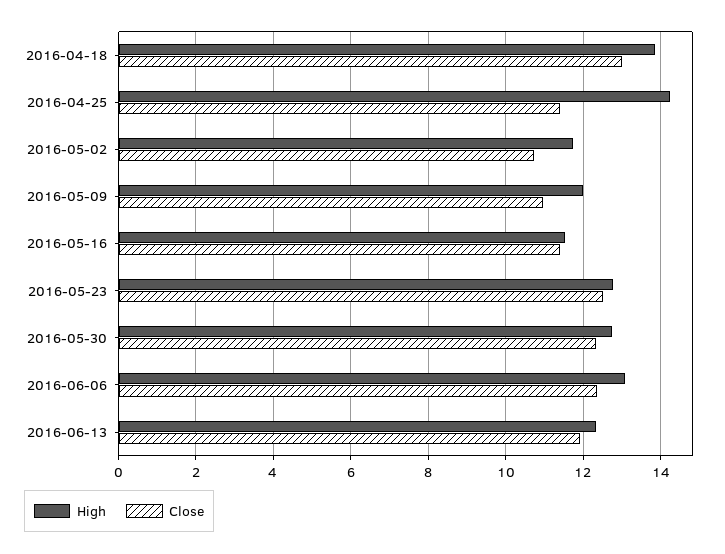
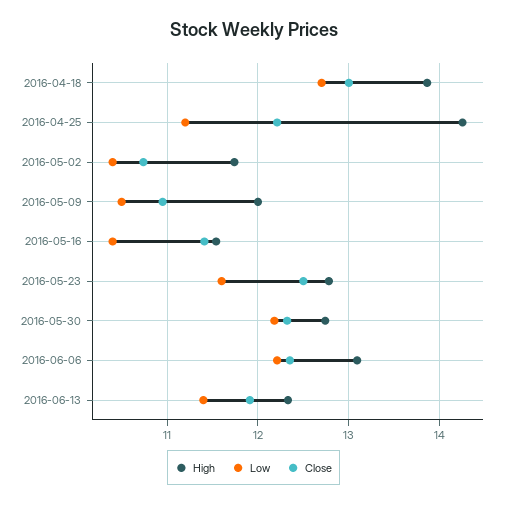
Close, 2016-04-25: 11.4 -> 12.2
Low, 2016-04-18: none -> 12.7
Low, 2016-04-25: none -> 11.2
Low, 2016-05-02: none -> 10.4
Low, 2016-05-09: none -> 10.5
Low, 2016-05-16: none -> 10.4
Low, 2016-05-23: none -> 11.6
Low, 2016-05-30: none -> 12.2
Low, 2016-06-06: none -> 12.2
Low, 2016-06-13: none -> 11.4

